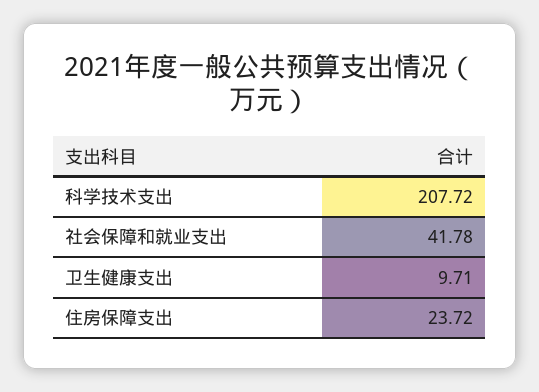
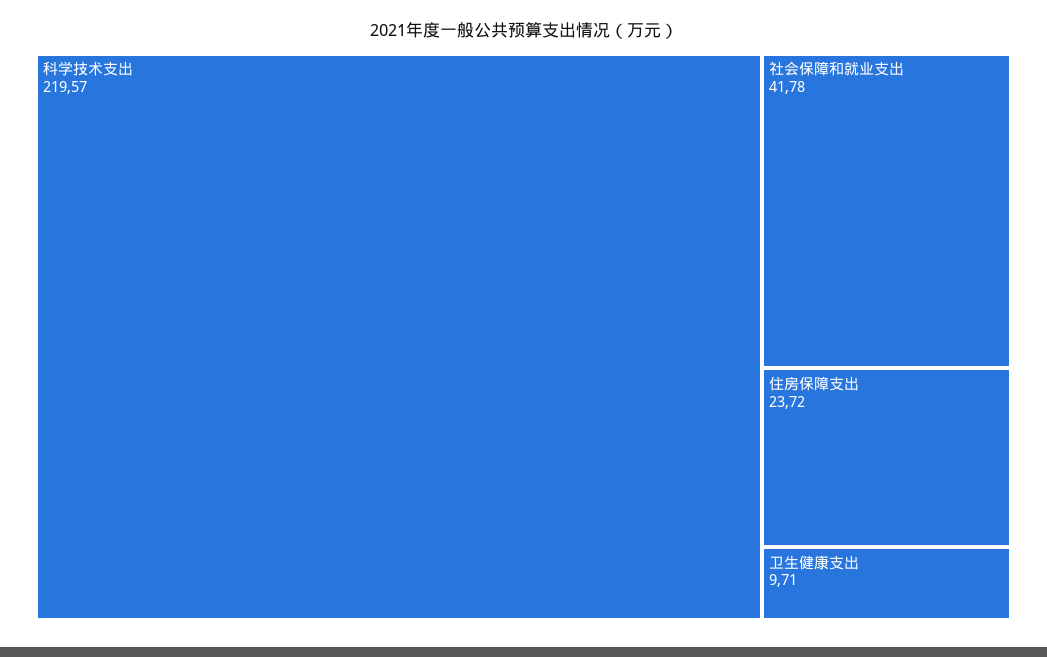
科学技术支出: 207.72 -> 219.57

